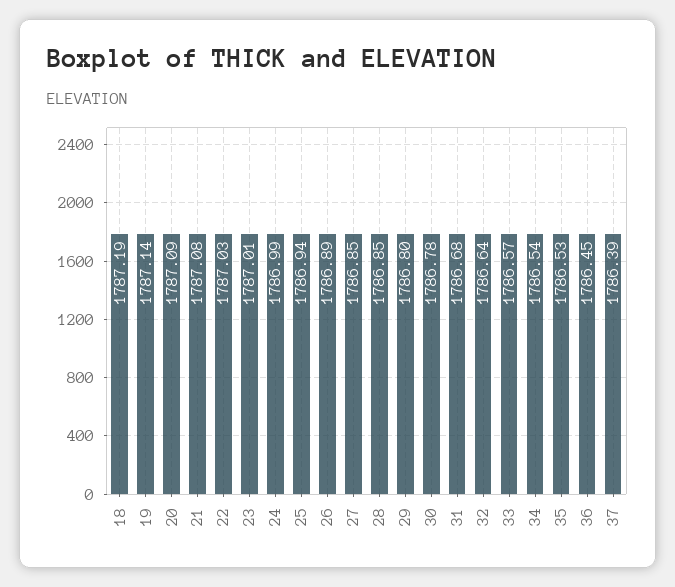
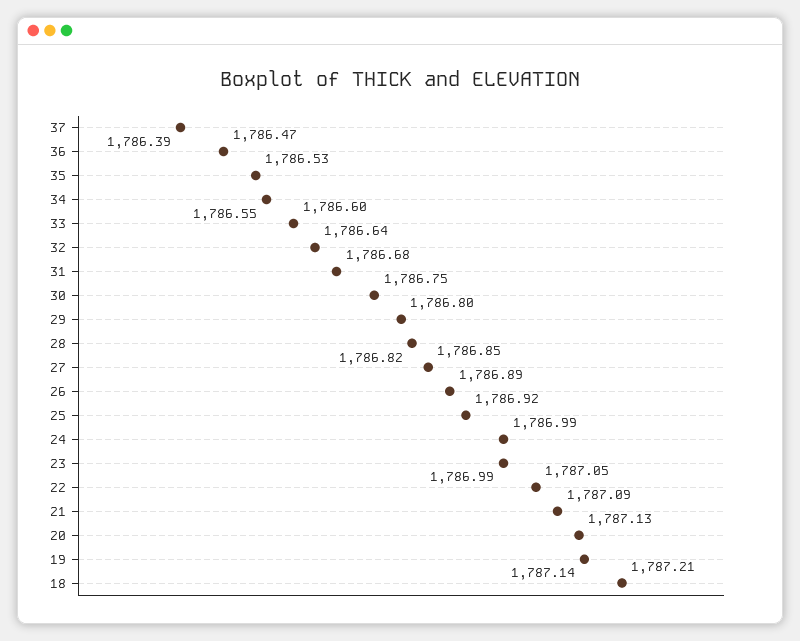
18: 1787.19 -> 1787.21
20: 1787.09 -> 1787.13
21: 1787.08 -> 1787.09
22: 1787.03 -> 1787.05
23: 1787.01 -> 1786.99
25: 1786.94 -> 1786.92
28: 1786.85 -> 1786.82
30: 1786.78 -> 1786.75
33: 1786.57 -> 1786.6
34: 1786.54 -> 1786.55
36: 1786.45 -> 1786.47

